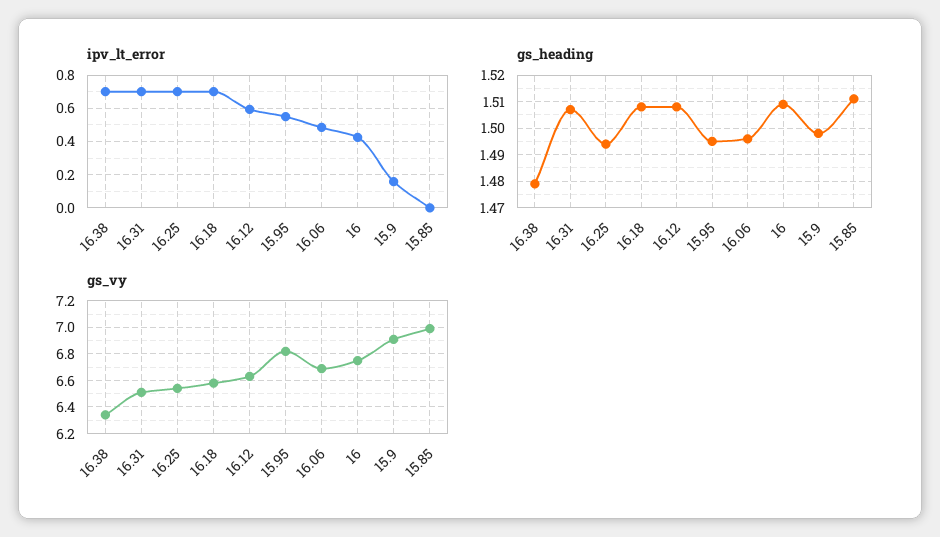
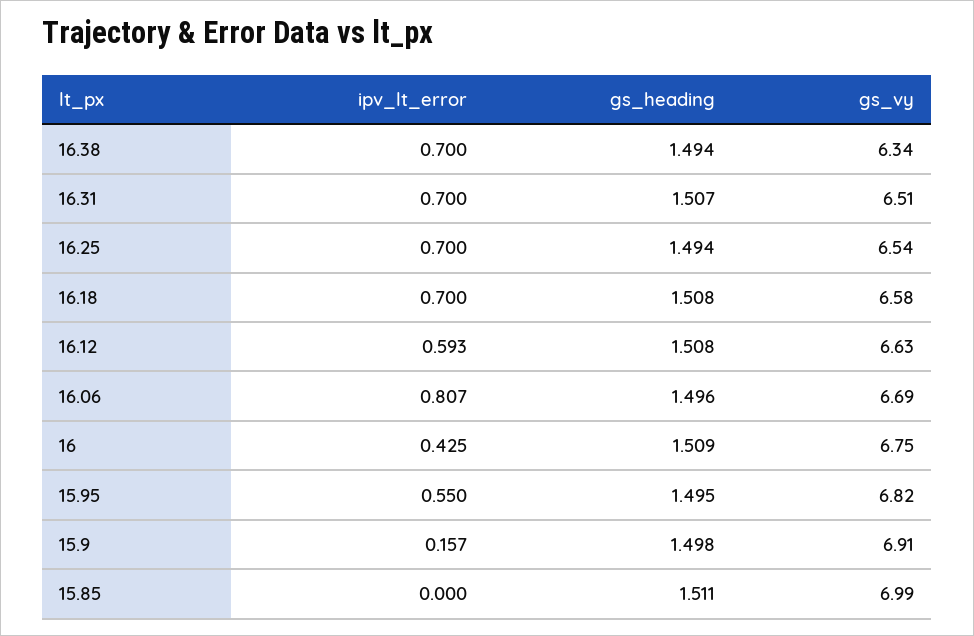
ipv_lt_error, 16.06: 0.5 -> 0.807
gs_heading, 16.38: 1.48 -> 1.494

